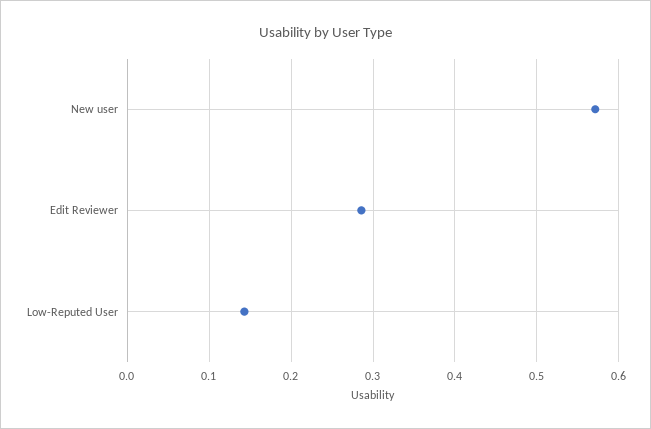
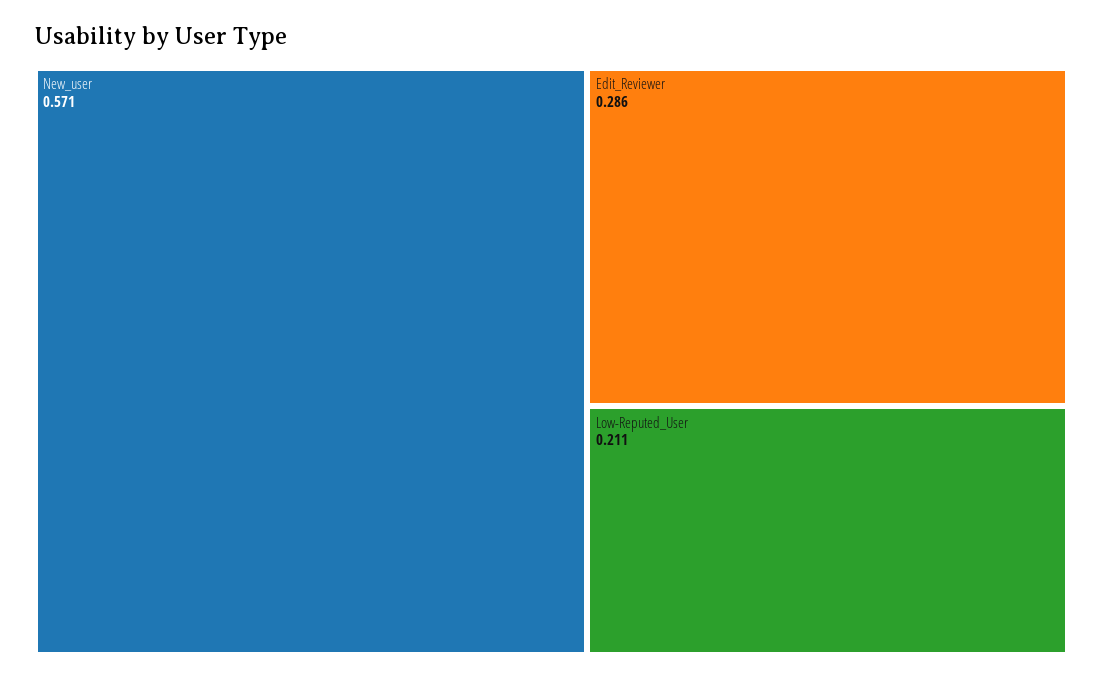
Low-Reputed User: 0.14 -> 0.211

